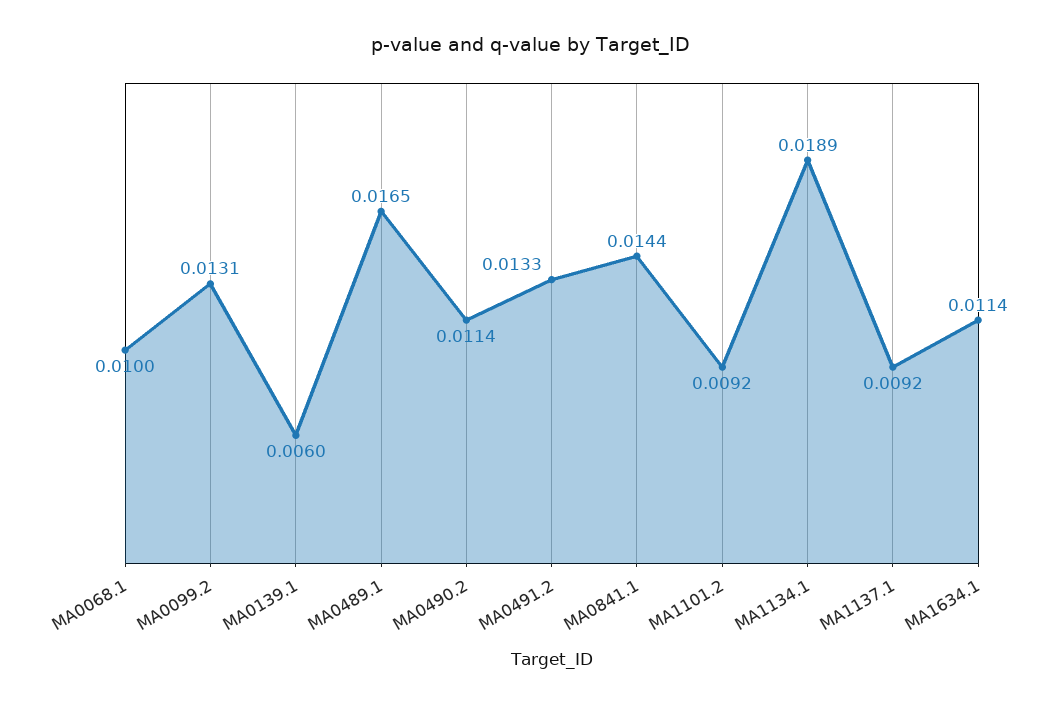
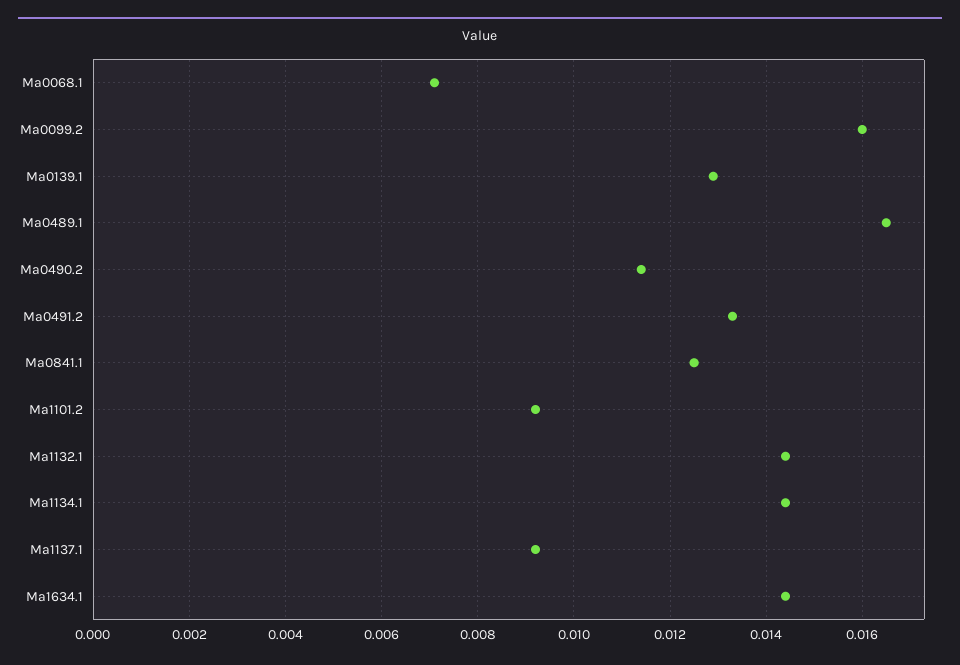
MA0068.1: 0.01 -> 0.007
MA0099.2: 0.0131 -> 0.016
MA0139.1: 0.006 -> 0.013
MA0841.1: 0.0144 -> 0.0125
MA1134.1: 0.0189 -> 0.0145
MA1634.1: 0.0114 -> 0.0145
Ma1132.1: none -> 0.0145

